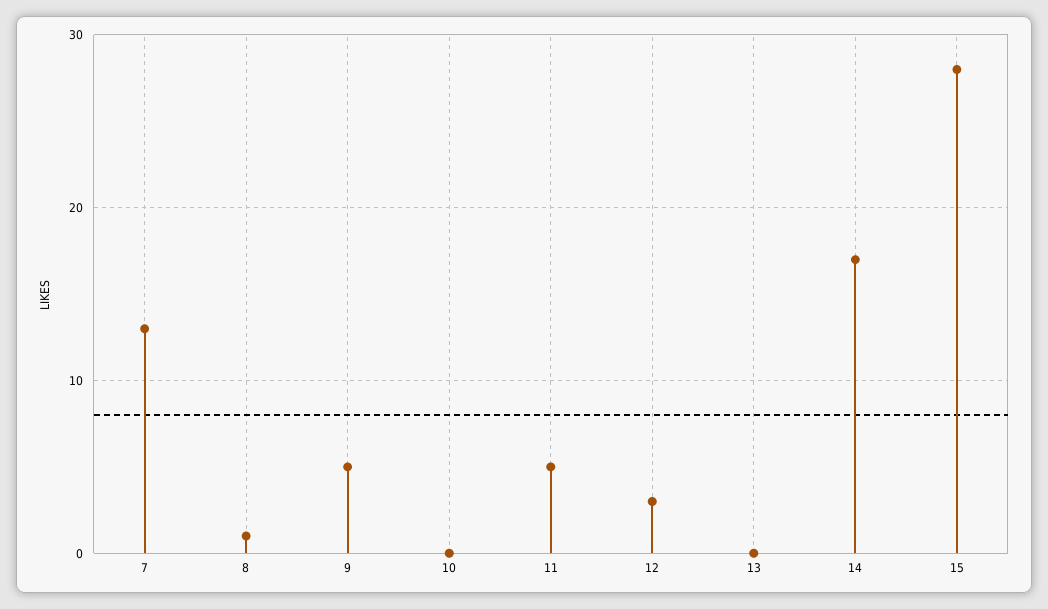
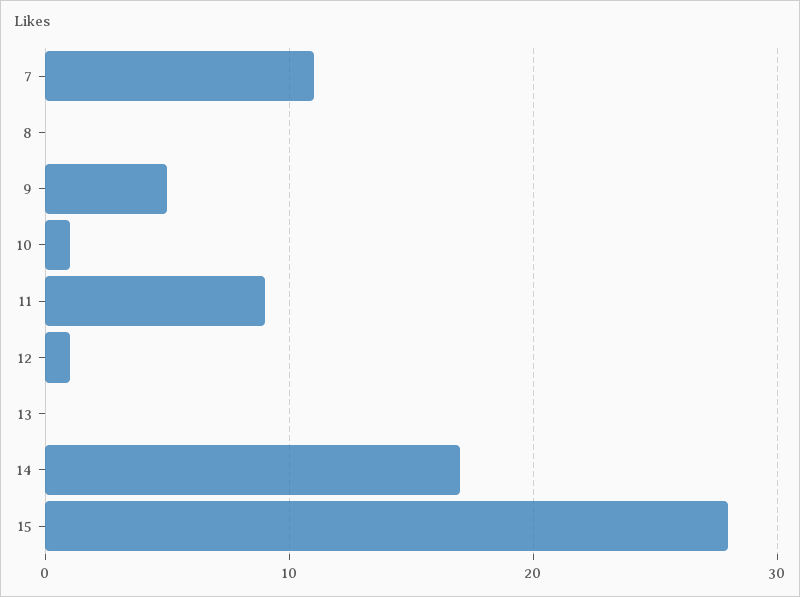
7: 13 -> 11
8: 1 -> 0
10: 0 -> 1
11: 5 -> 9
12: 3 -> 1

